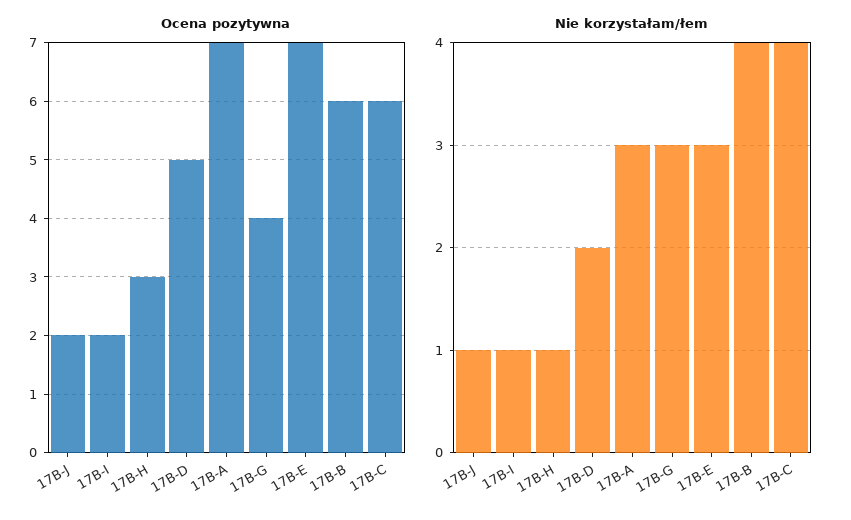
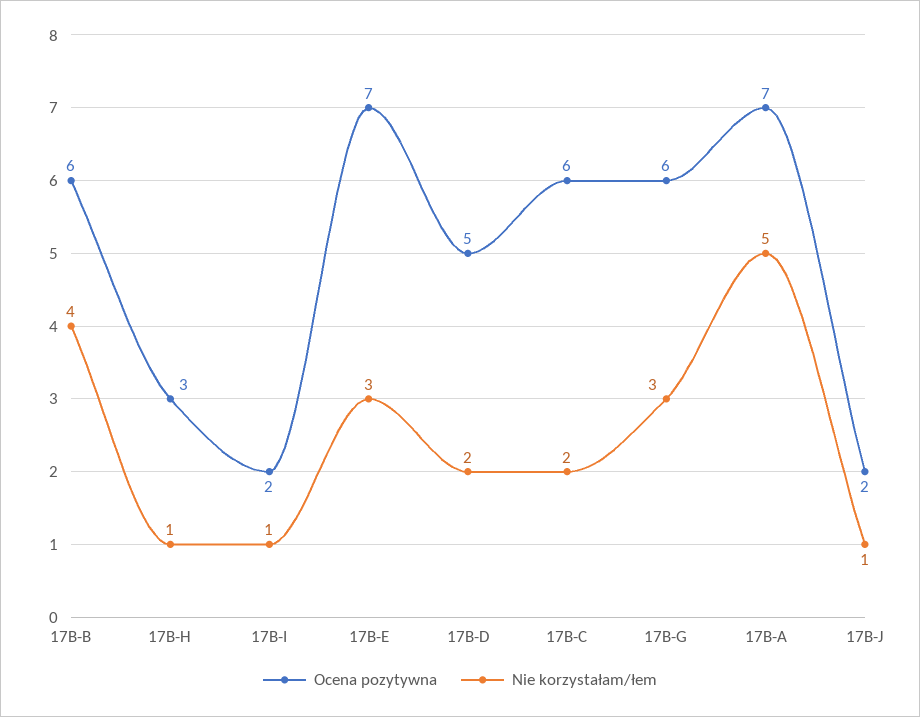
Ocena pozytywna, 17B-G: 4 -> 6
Nie korzystałam/łem, 17B-A: 3 -> 5
Nie korzystałam/łem, 17B-C: 4 -> 2

